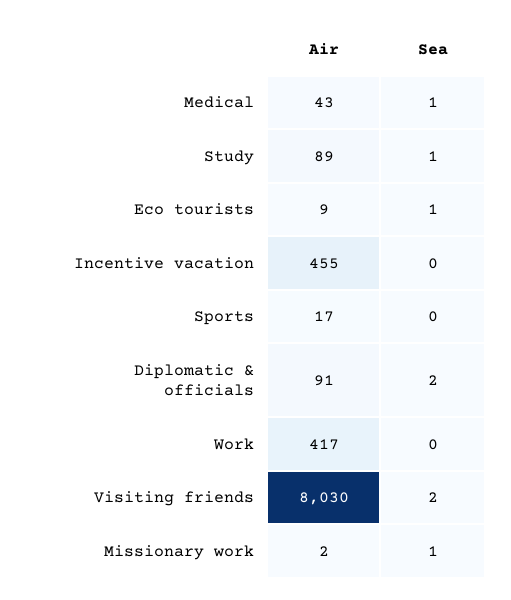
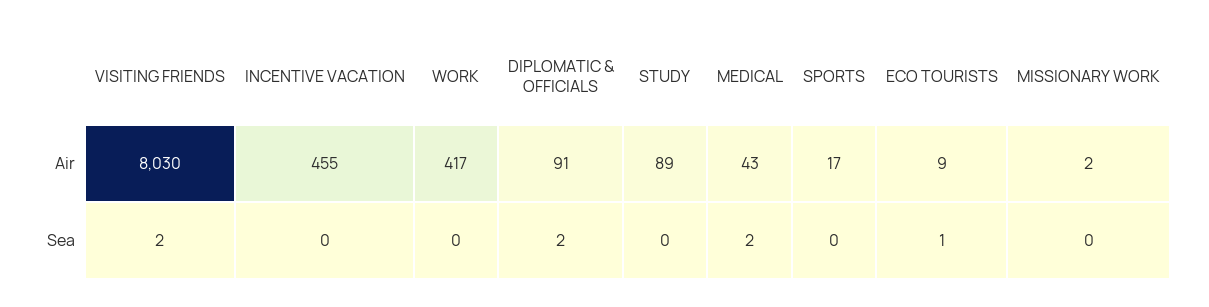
Sea, Medical: 1 -> 2
Sea, Study: 1 -> 0
Sea, Missionary work: 1 -> 0

